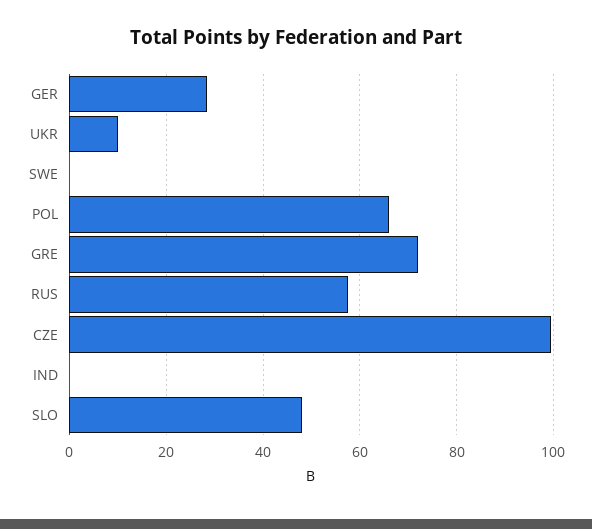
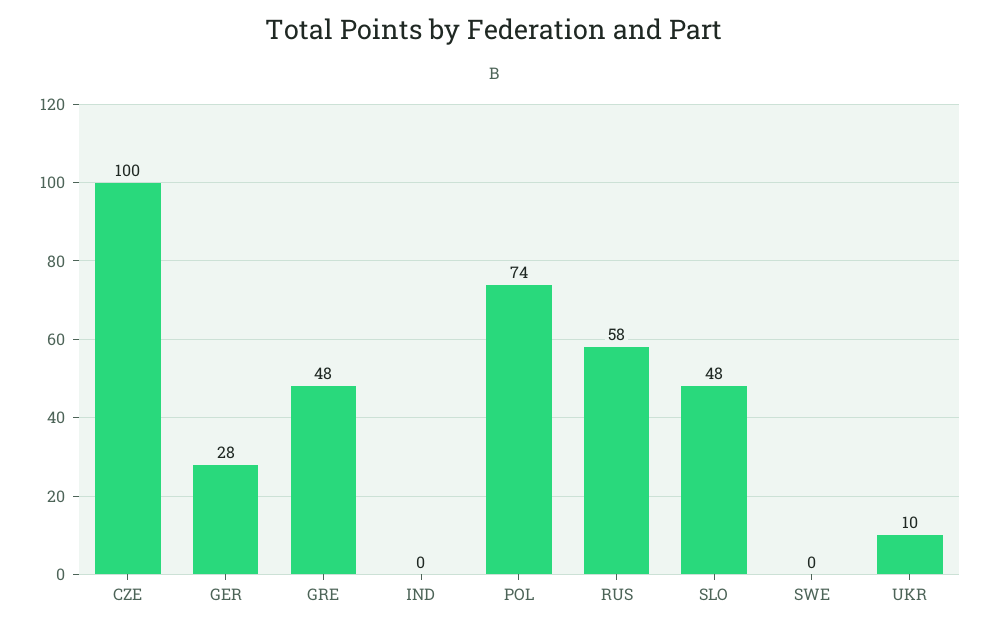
POL: 66 -> 74
GRE: 72 -> 48

